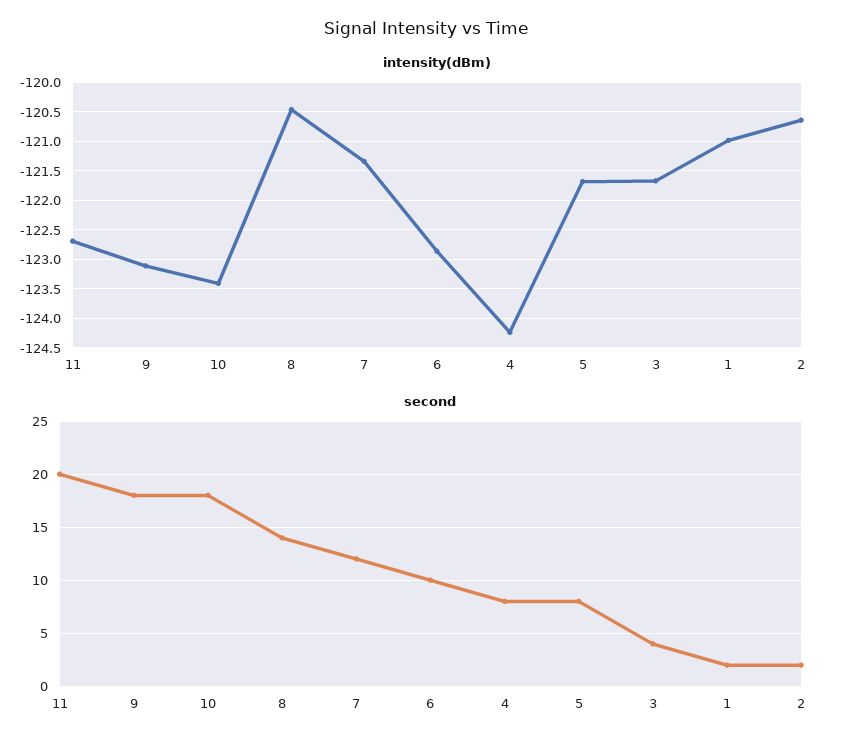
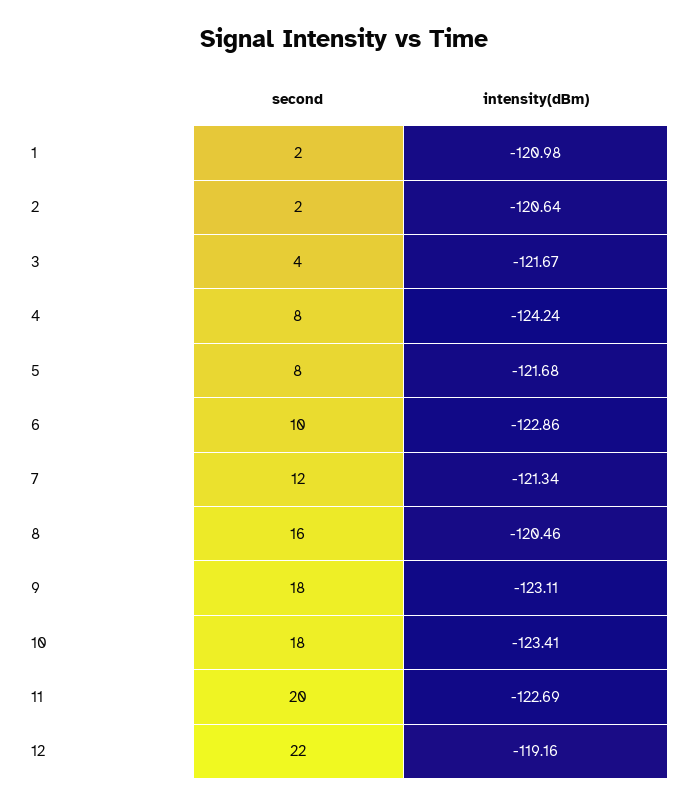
second, 8: 14 -> 16
second, 12: none -> 22
intensity(dBm), 12: none -> -119.16

